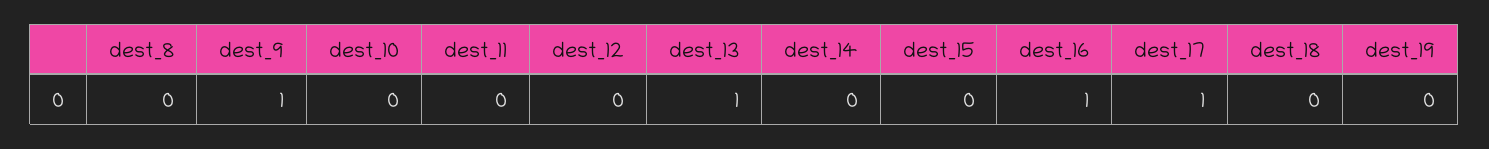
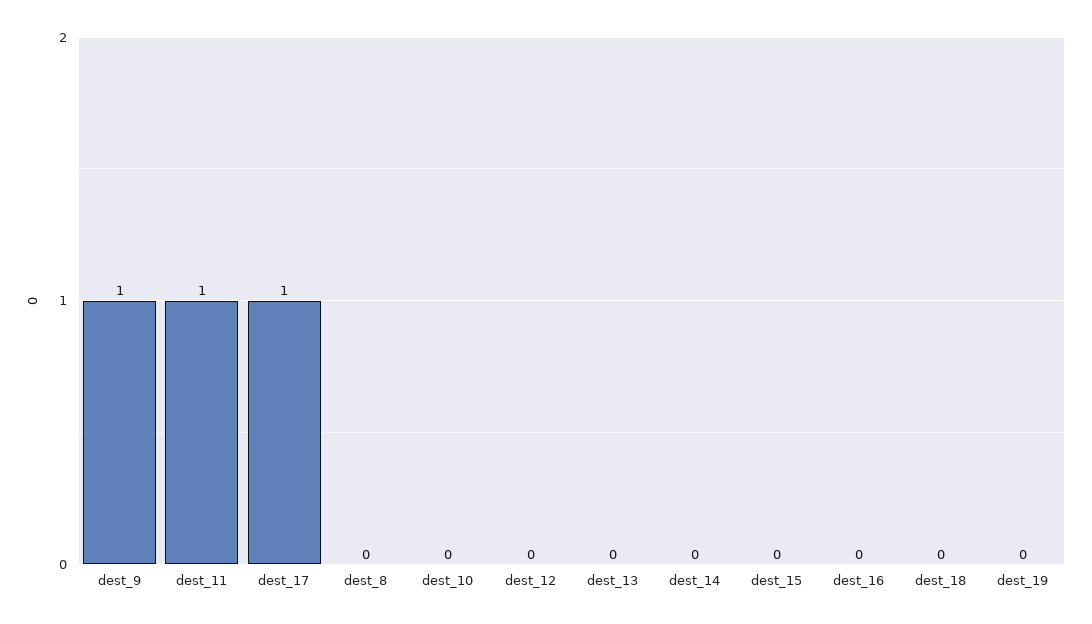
dest_11: 0 -> 1
dest_13: 1 -> 0
dest_16: 1 -> 0

